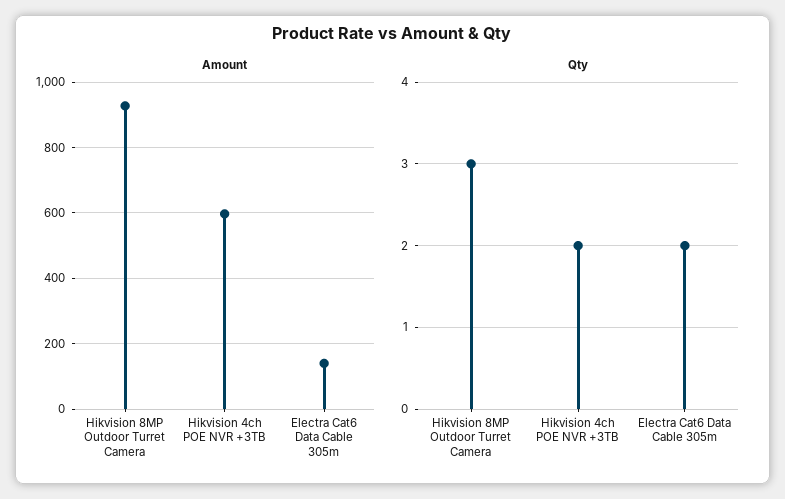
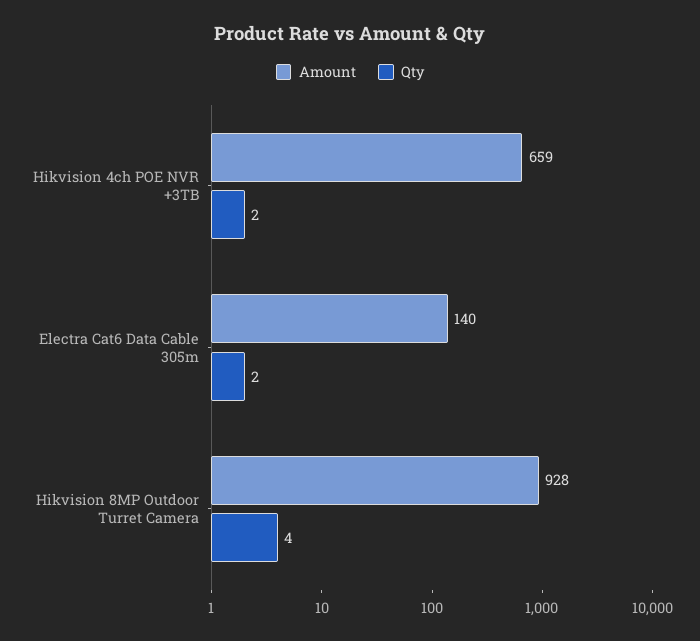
Amount, Hikvision 4ch POE NVR +3TB: 600 -> 659
Qty, Hikvision 8MP Outdoor Turret Camera: 3 -> 4

